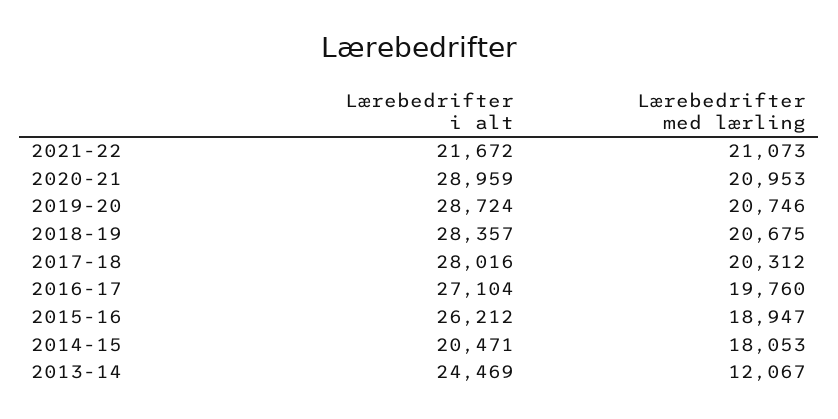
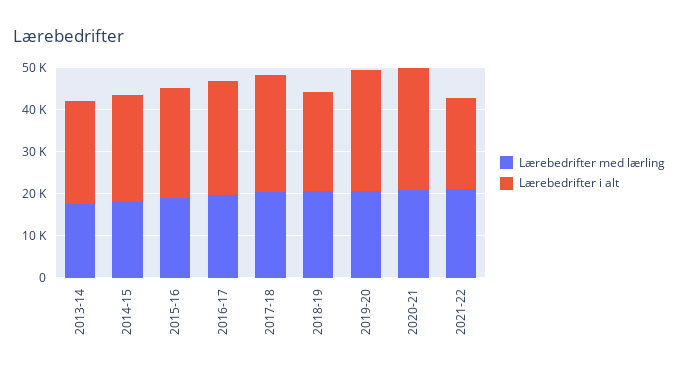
Lærebedrifter i alt, 2018-19: 28357 -> 24000
Lærebedrifter i alt, 2014-15: 20471 -> 26000
Lærebedrifter med lærling, 2013-14: 12067 -> 18000

